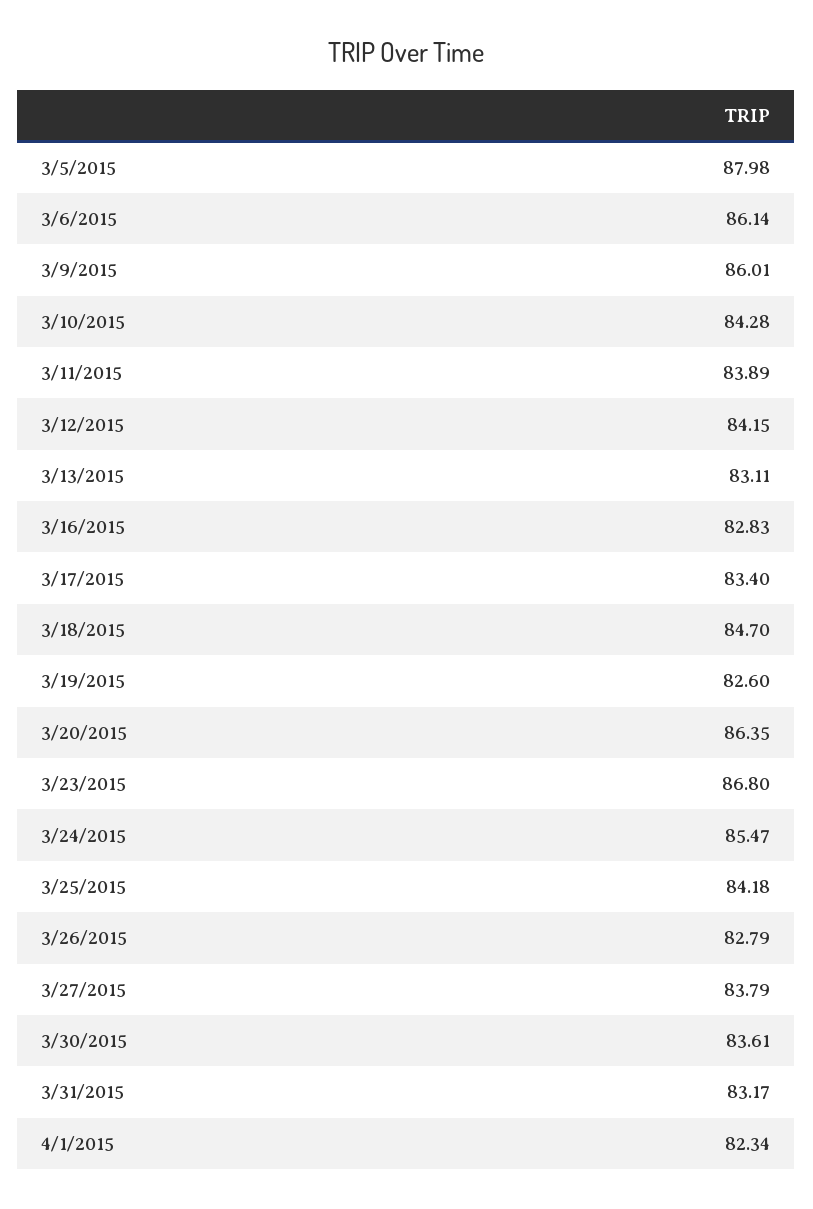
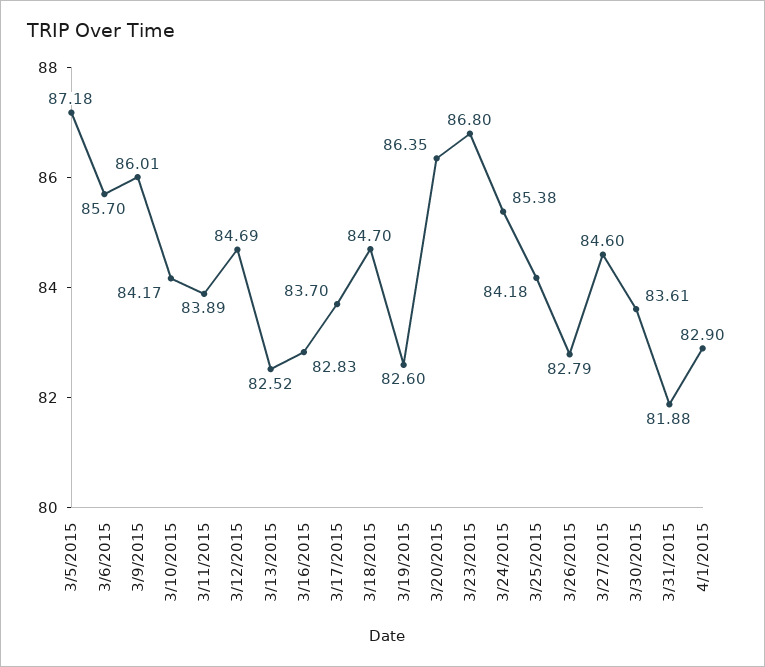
3/5/2015: 87.98 -> 87.18
3/6/2015: 86.14 -> 85.7
3/10/2015: 84.28 -> 84.17
3/12/2015: 84.15 -> 84.69
3/13/2015: 83.11 -> 82.52
3/17/2015: 83.4 -> 83.7
3/24/2015: 85.47 -> 85.38
3/27/2015: 83.79 -> 84.6
3/31/2015: 83.17 -> 81.88
4/1/2015: 82.34 -> 82.9

